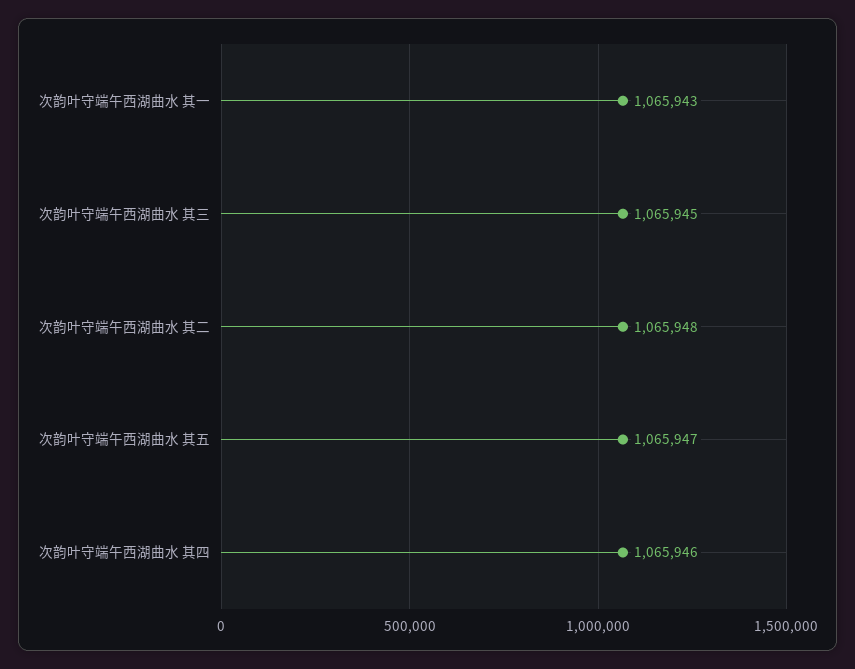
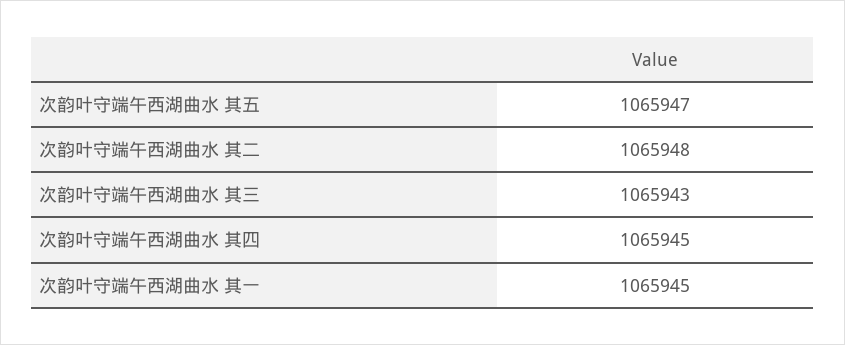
次韵叶守端午西湖曲水 其一: 1065943 -> 1065945
次韵叶守端午西湖曲水 其三: 1065945 -> 1065943
次韵叶守端午西湖曲水 其四: 1065946 -> 1065945

